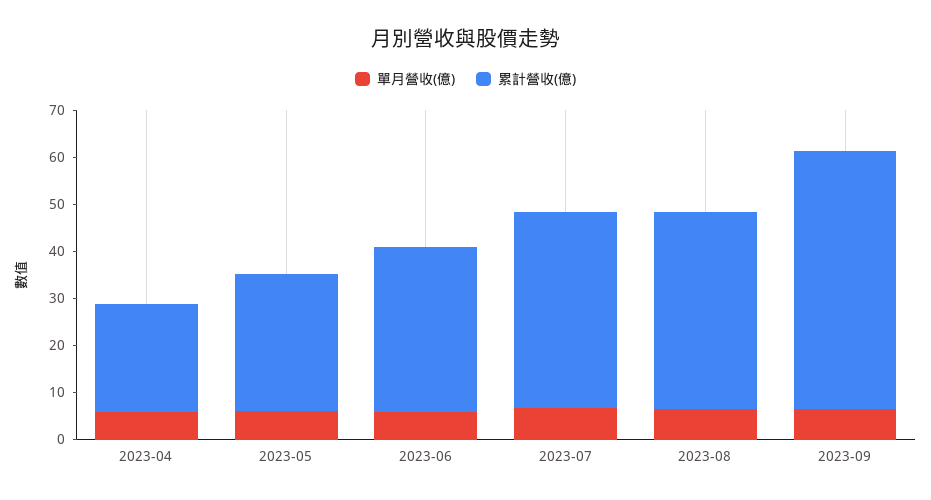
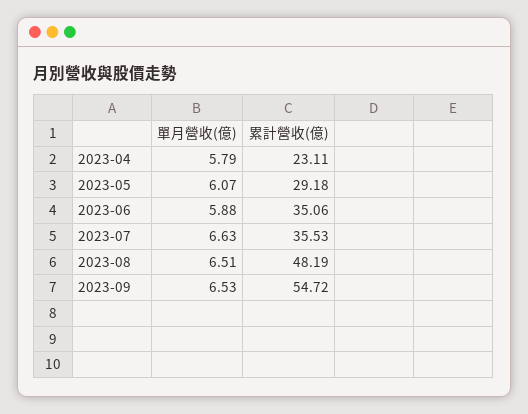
累計營收(億), 2023-07: 42 -> 35.53
累計營收(億), 2023-08: 42 -> 48.19

